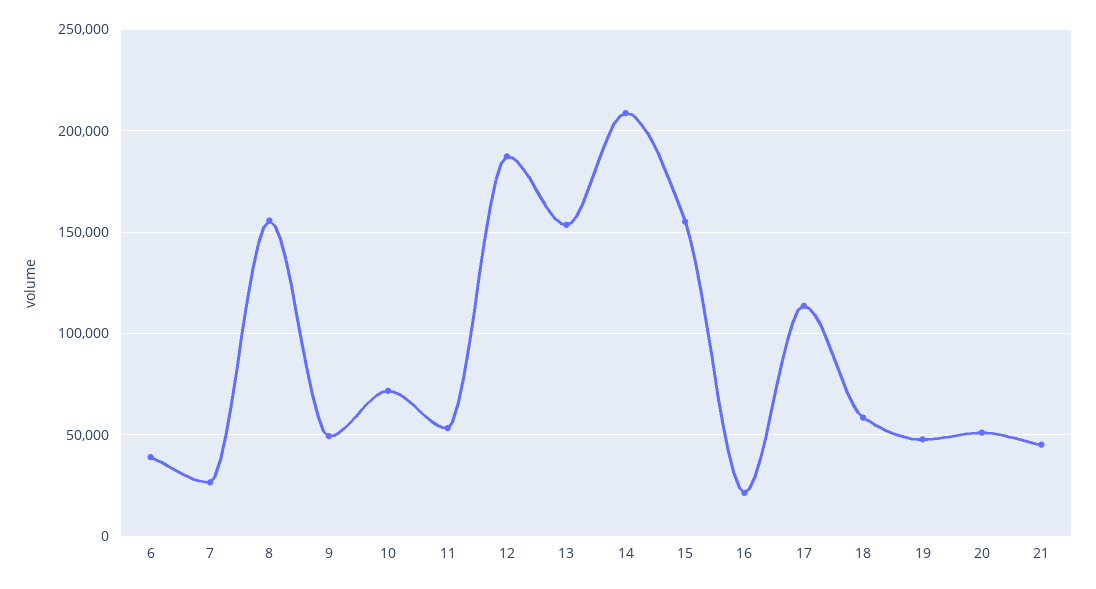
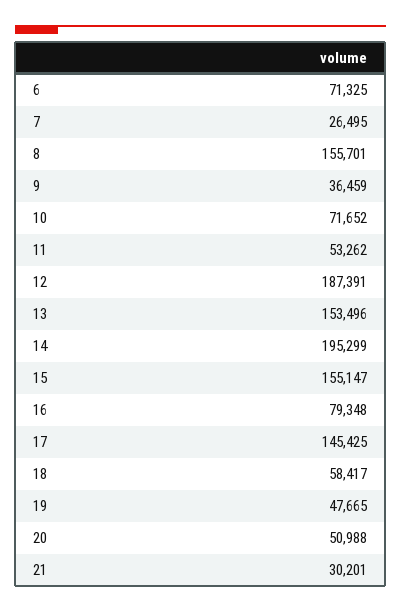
6: 40000 -> 71325
9: 50000 -> 36459
14: 210000 -> 195299
16: 20000 -> 79348
17: 115000 -> 145425
21: 45000 -> 30201

